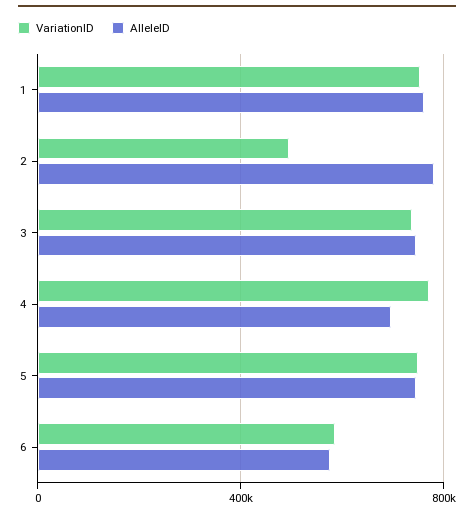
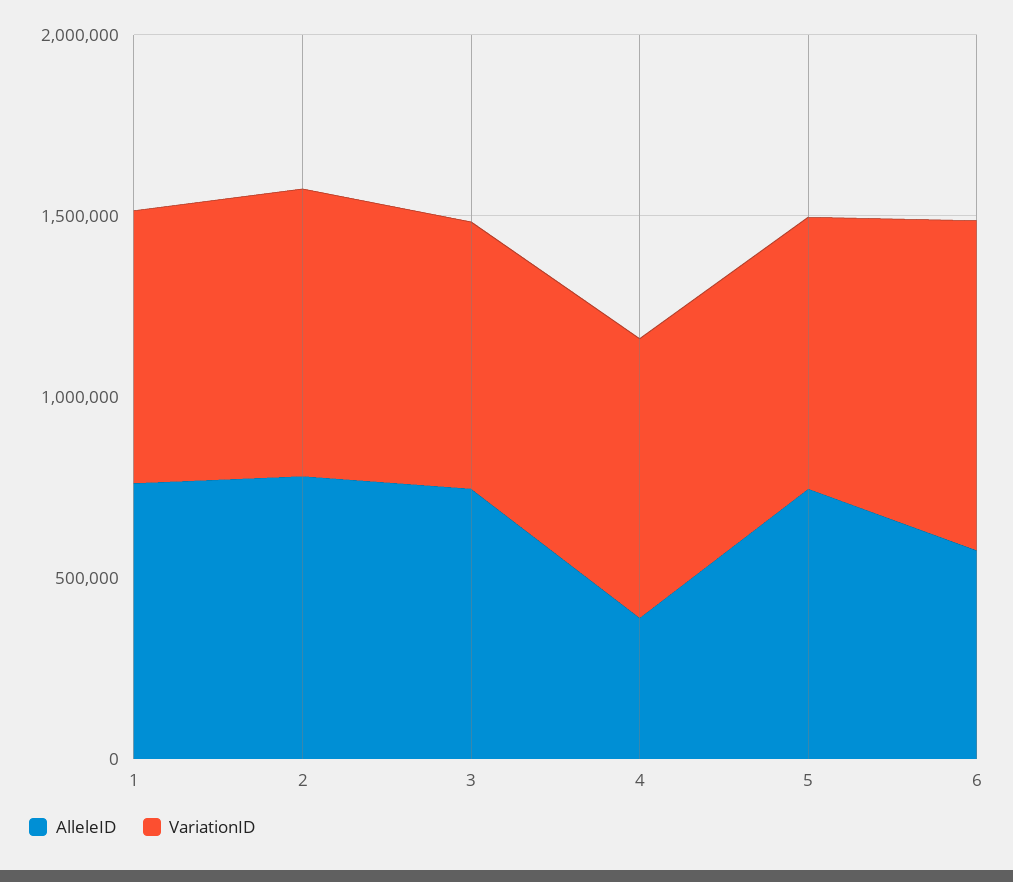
VariationID, 2: 500000 -> 800000
AlleleID, 4: 700000 -> 400000
VariationID, 6: 600000 -> 900000

